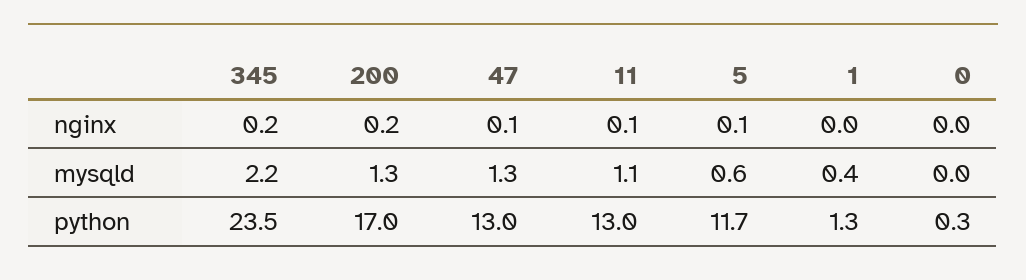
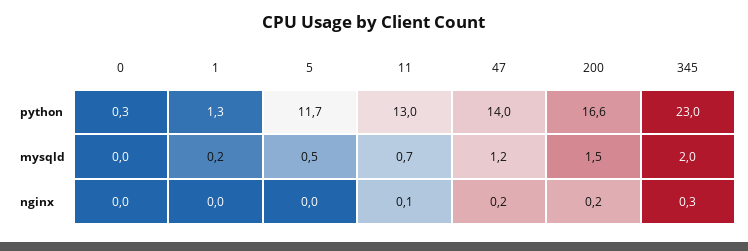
345, nginx: 0.2 -> 0.3
47, nginx: 0.1 -> 0.2
5, nginx: 0.1 -> 0
345, mysqld: 2.2 -> 2
200, mysqld: 1.3 -> 1.5
47, mysqld: 1.3 -> 1.2
11, mysqld: 1.1 -> 0.7
5, mysqld: 0.6 -> 0.5
1, mysqld: 0.4 -> 0.2
345, python: 23.5 -> 23
200, python: 17 -> 16.6
47, python: 13 -> 14

